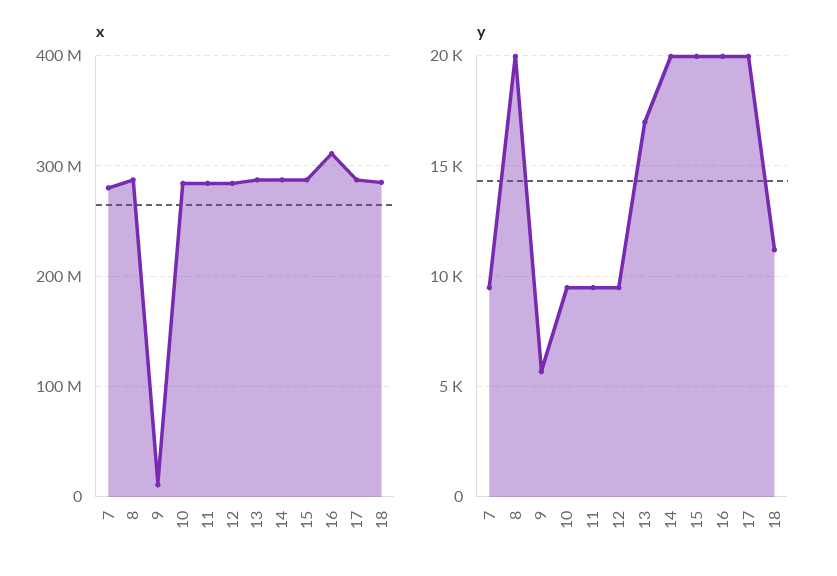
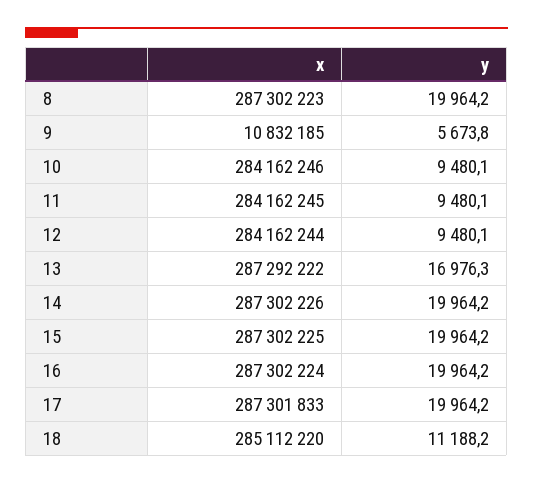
x, 7: 280000000 -> none
x, 16: 310000000 -> 287302224
y, 7: 9500 -> none

